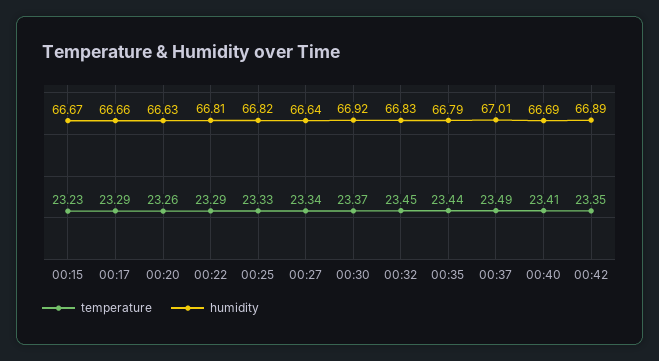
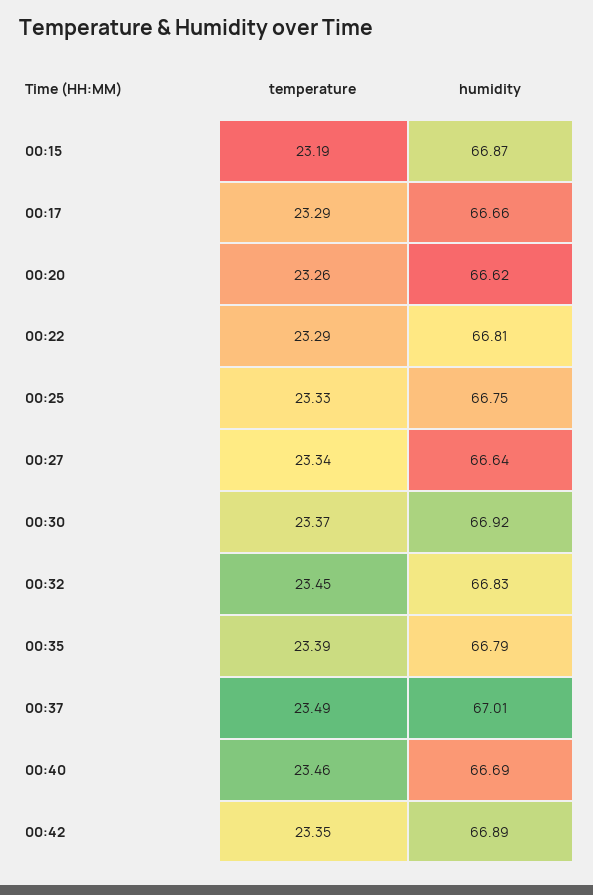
temperature, 00:15: 23.23 -> 23.19
humidity, 00:15: 66.67 -> 66.87
humidity, 00:20: 66.63 -> 66.62
humidity, 00:25: 66.82 -> 66.75
temperature, 00:35: 23.44 -> 23.39
temperature, 00:40: 23.41 -> 23.46

